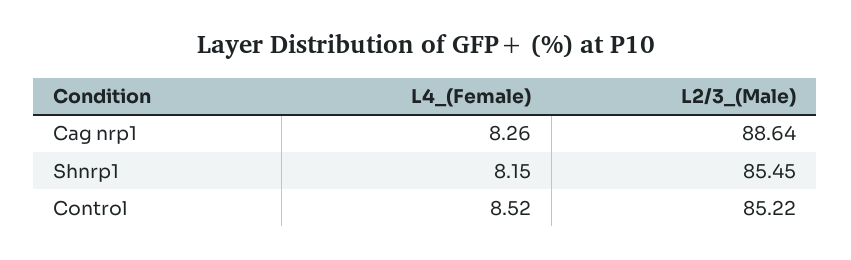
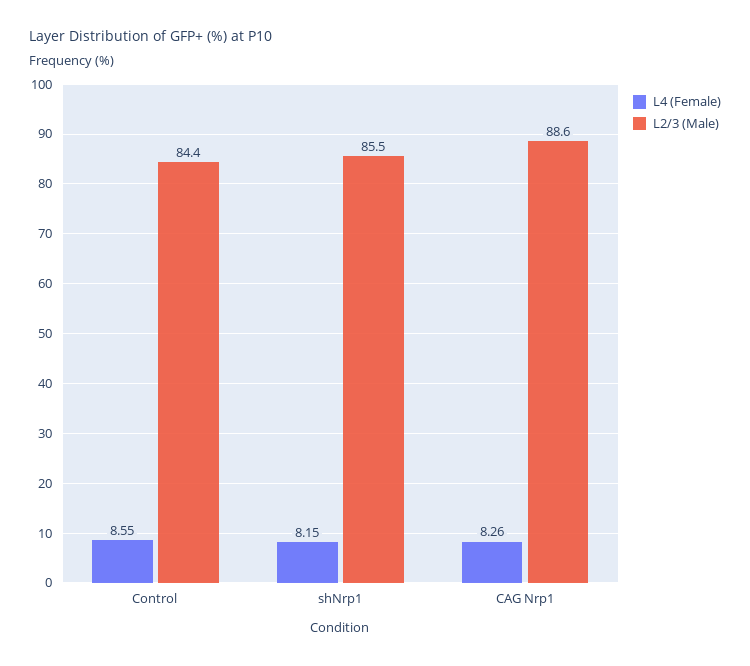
L4_(Female), Control: 8.52 -> 8.55
L2/3_(Male), Control: 85.22 -> 84.4

